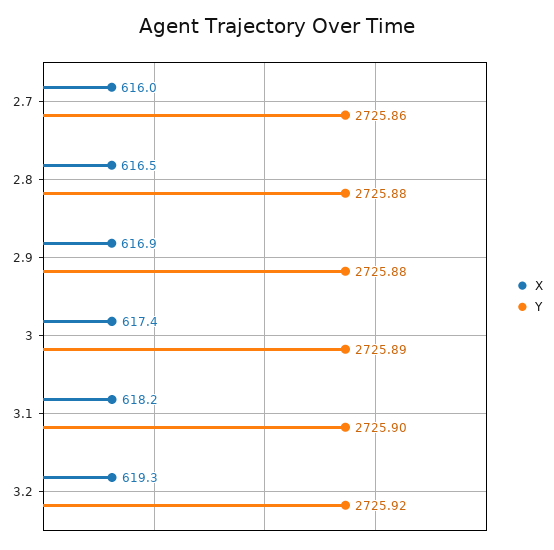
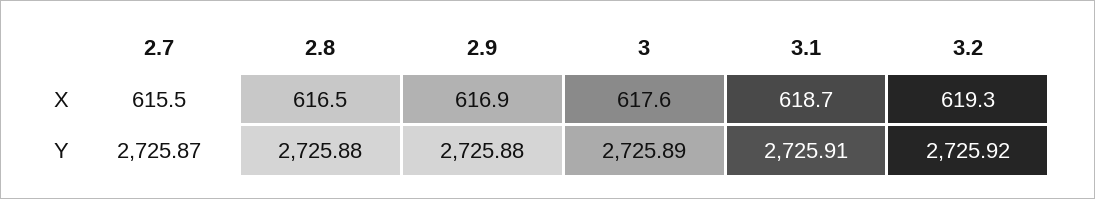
X, 2.7: 616 -> 615.5
Y, 2.7: 2725.86 -> 2725.87
X, 3: 617.4 -> 617.6
X, 3.1: 618.2 -> 618.7
Y, 3.1: 2725.9 -> 2725.91

